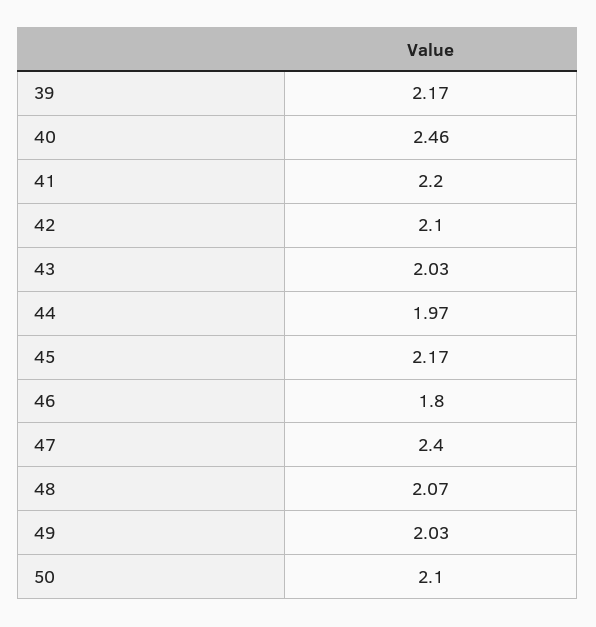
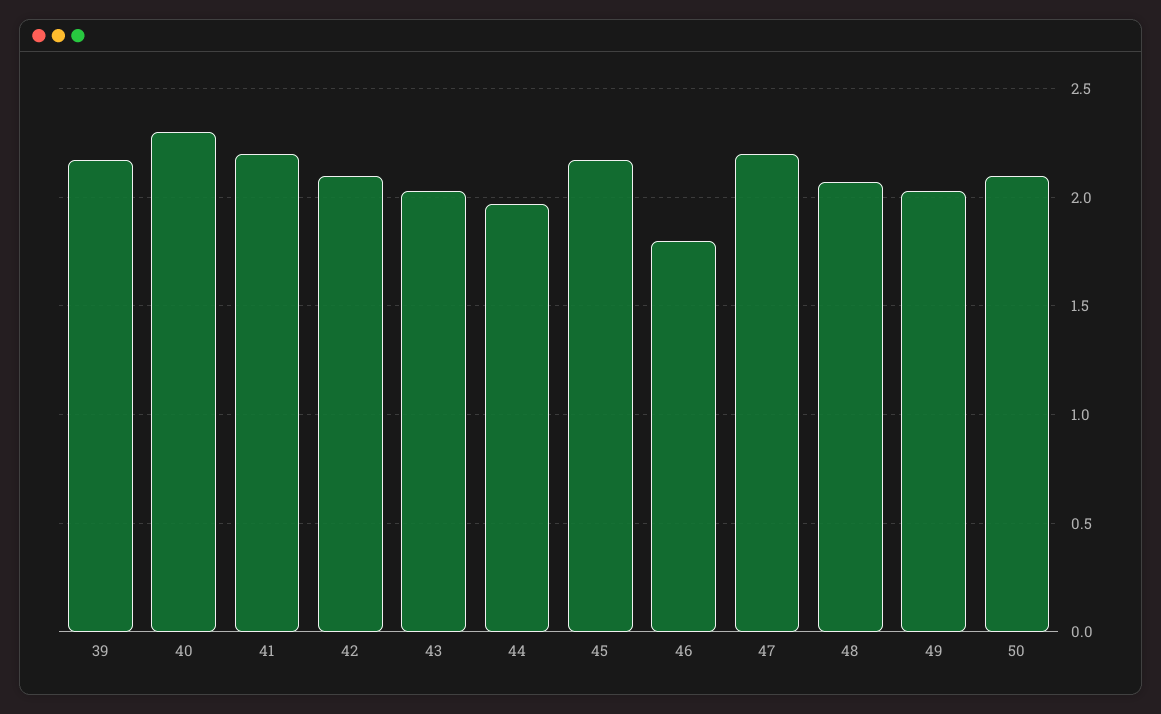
40: 2.46 -> 2.3
47: 2.4 -> 2.2

